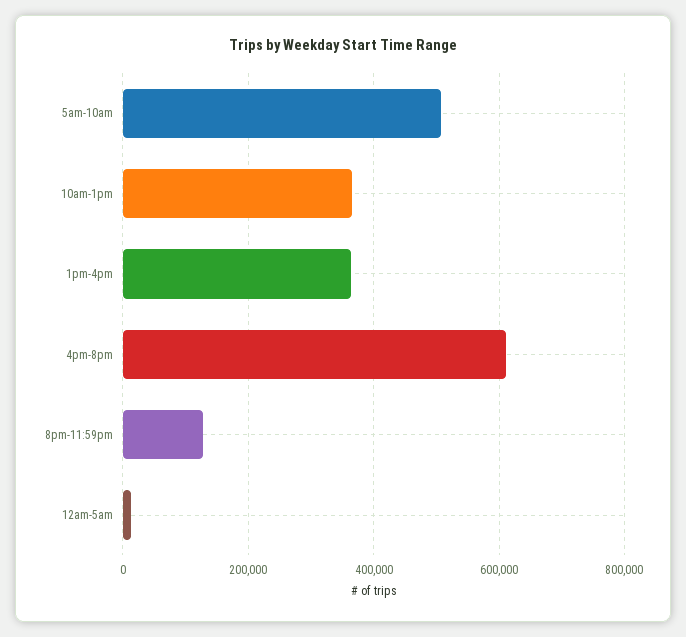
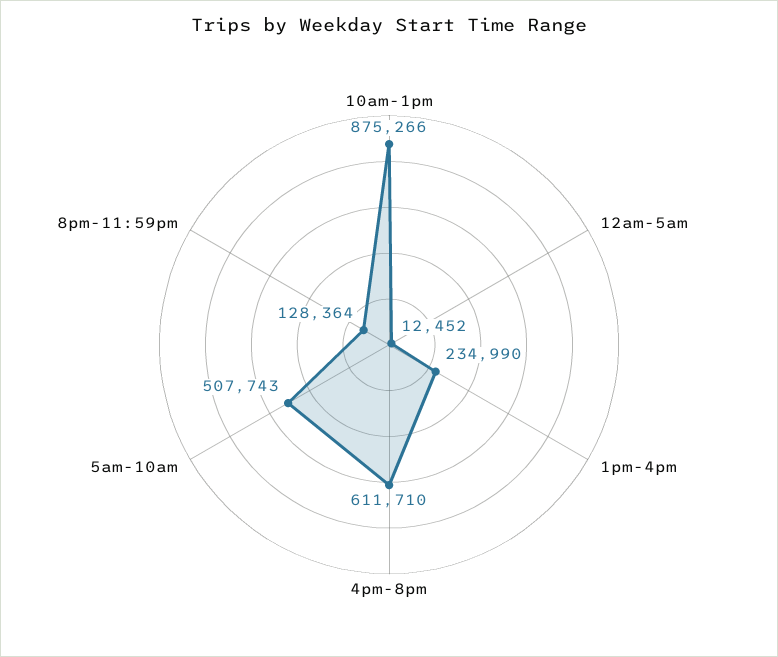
10am-1pm: 360000 -> 875266
1pm-4pm: 360000 -> 234990

